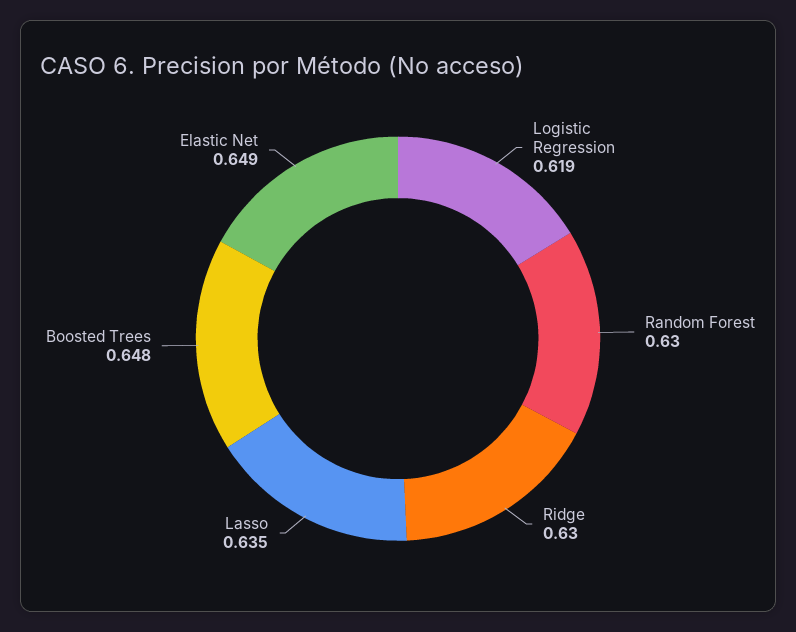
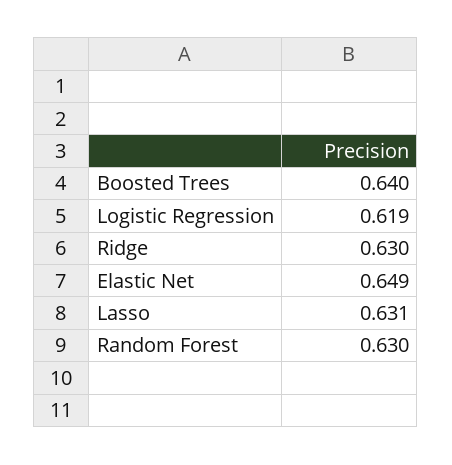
Lasso: 0.635 -> 0.631
Boosted Trees: 0.648 -> 0.64

